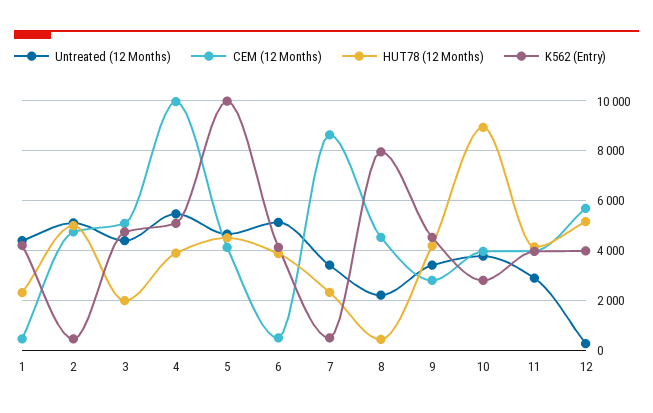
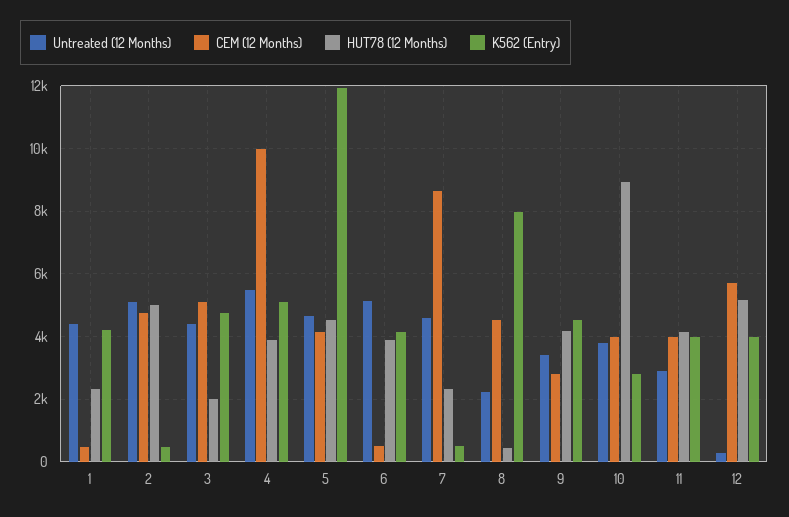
K562 (Entry), 5: 10000 -> 12000
Untreated (12 Months), 7: 3500 -> 4600

